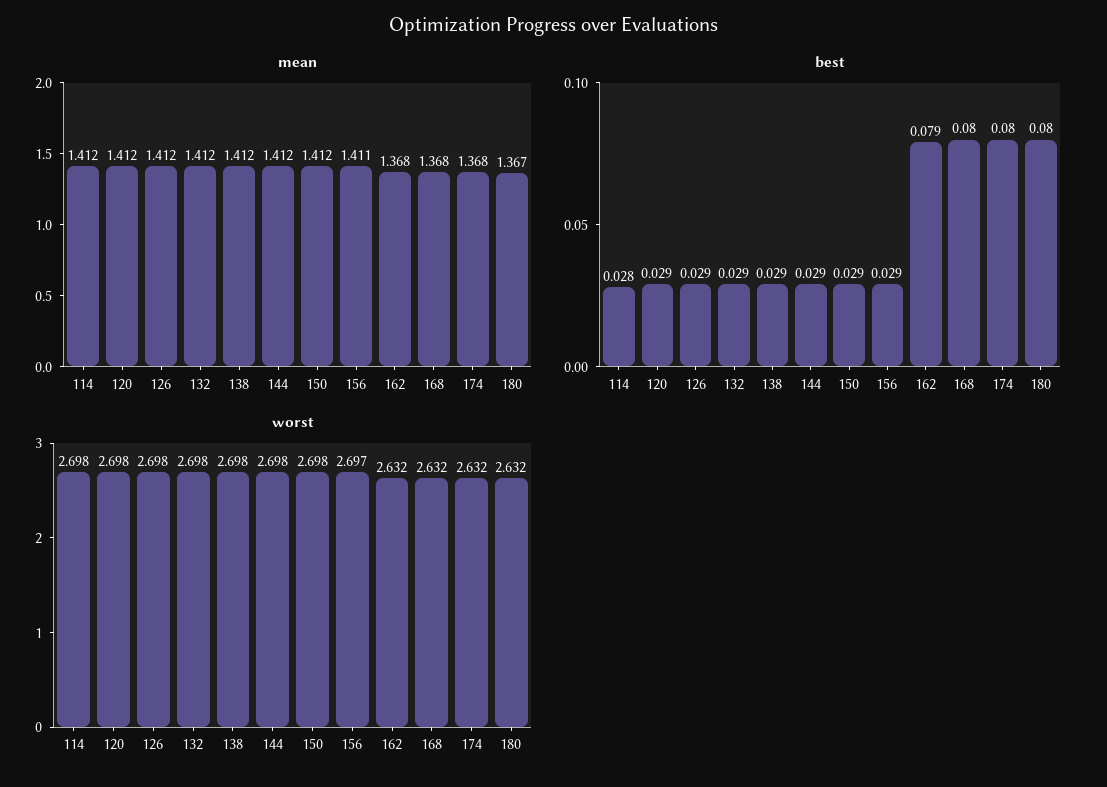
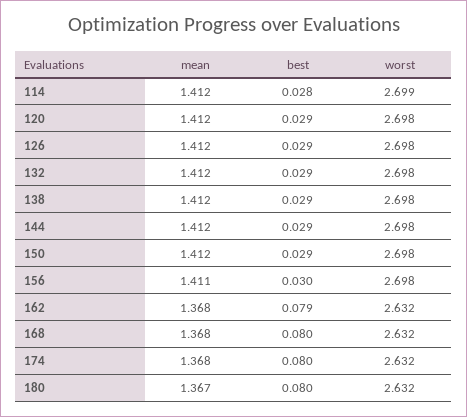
best, 156: 0.029 -> 0.03
worst, 114: 2.698 -> 2.699
worst, 156: 2.697 -> 2.698

